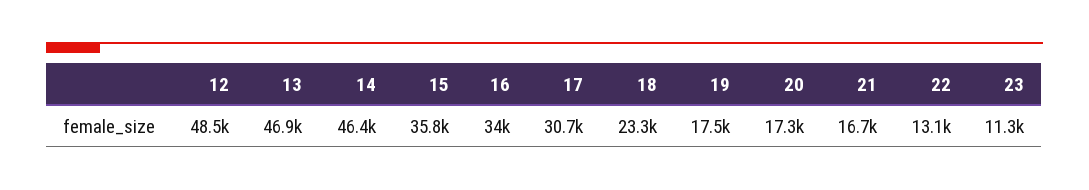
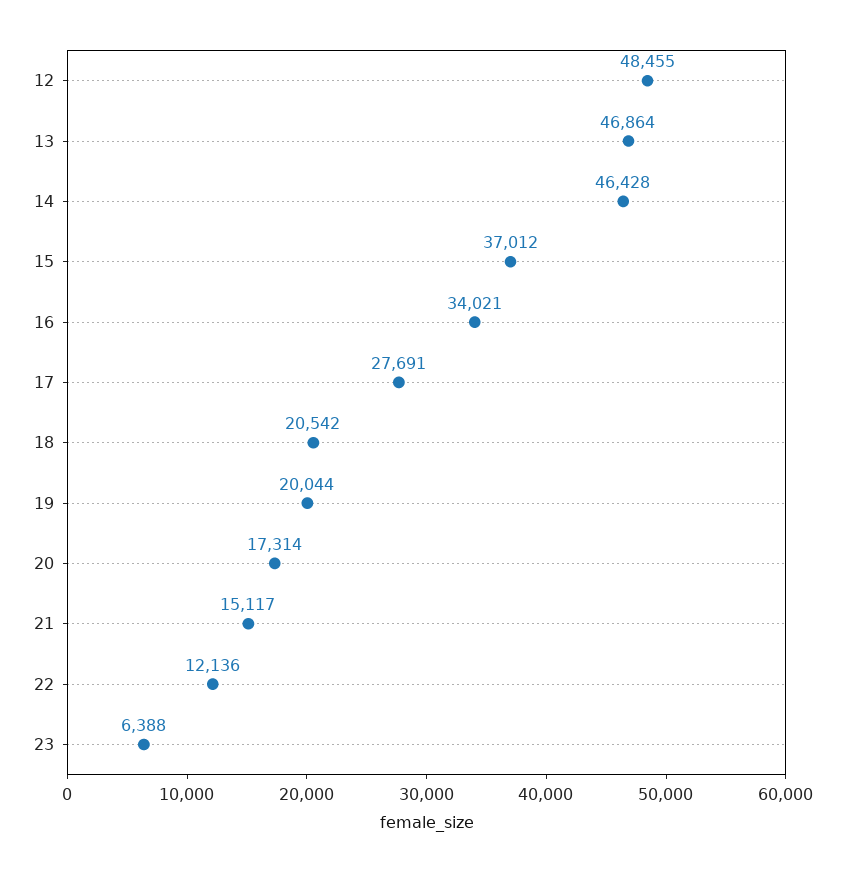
15: 35800 -> 37012
17: 30700 -> 27691
18: 23300 -> 20542
19: 17500 -> 20044
21: 16700 -> 15117
22: 13100 -> 12136
23: 11300 -> 6388

